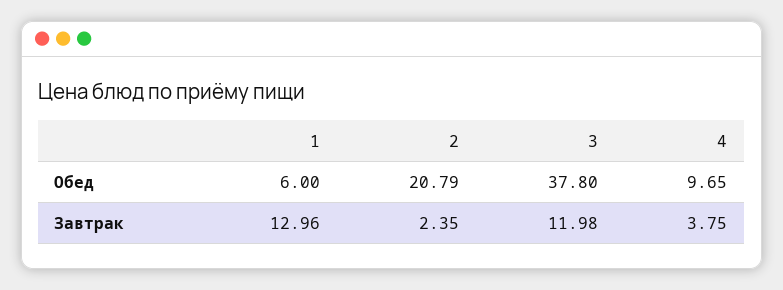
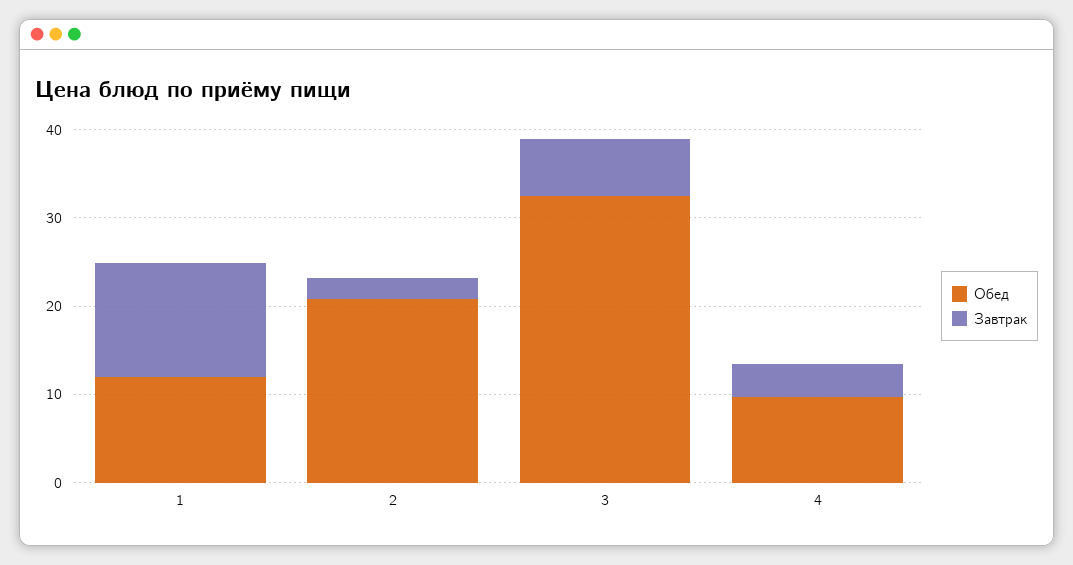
Обед, 1: 6 -> 12
Обед, 3: 37.8 -> 32
Завтрак, 3: 11.98 -> 6

